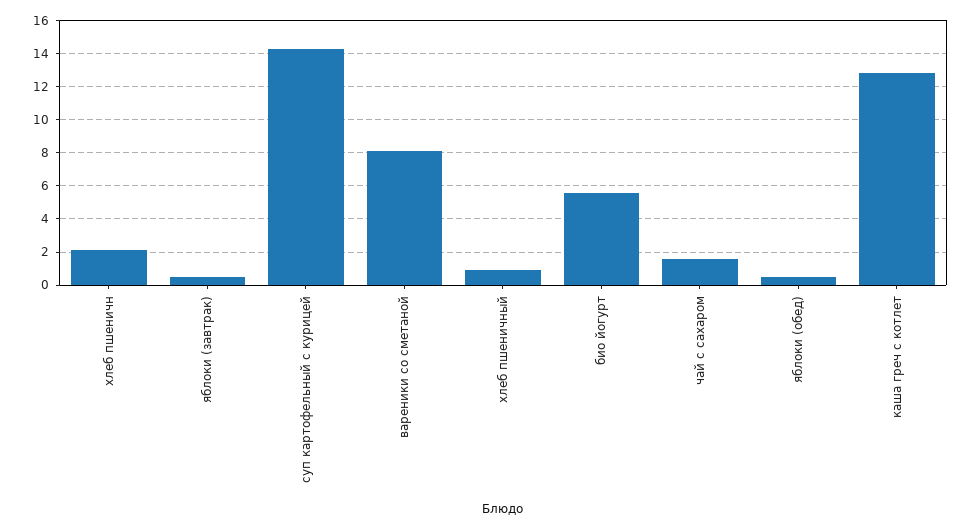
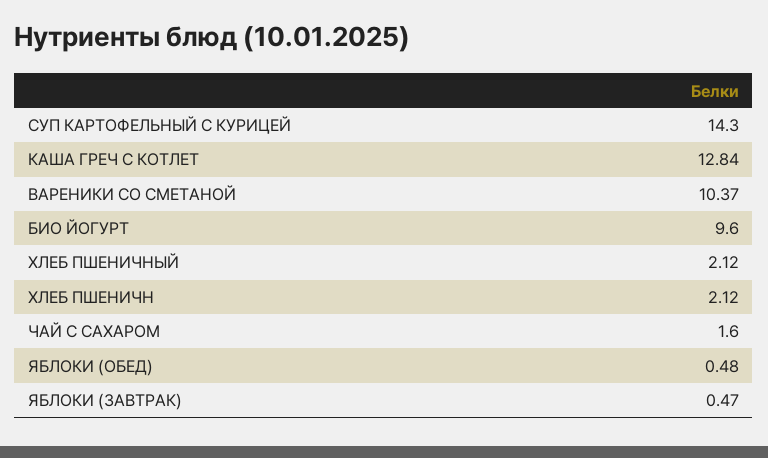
вареники со сметаной: 8 -> 10.37
хлеб пшеничный: 1 -> 2.12
био йогурт: 5.5 -> 9.6

